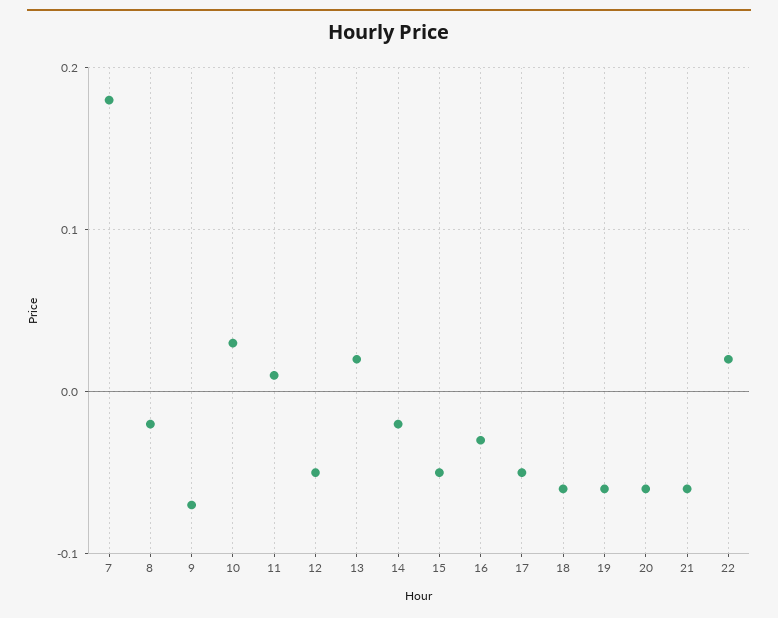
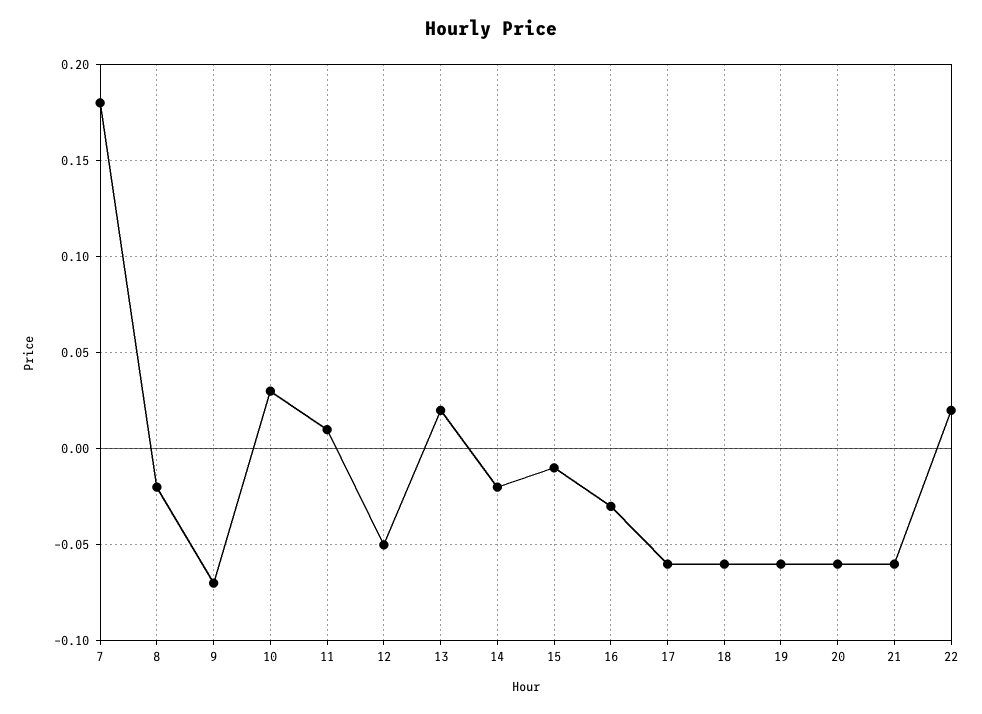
15: -0.05 -> -0.01
17: -0.05 -> -0.06

